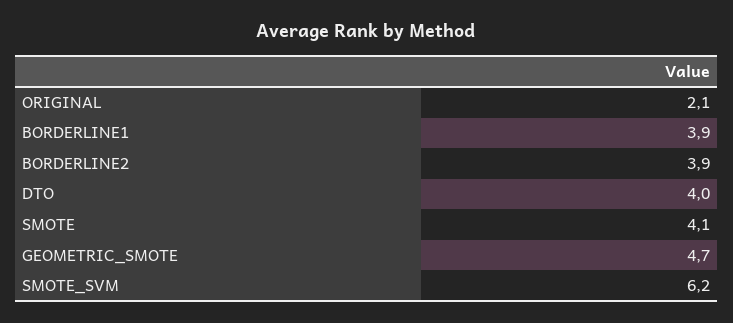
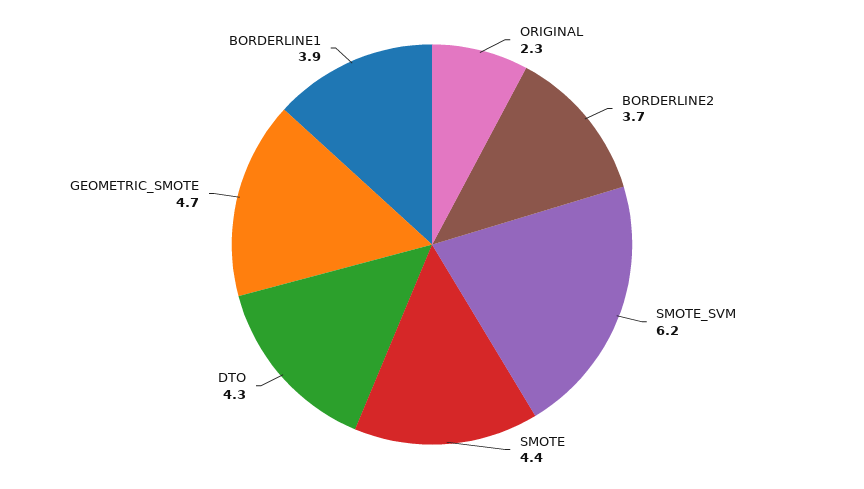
ORIGINAL: 2.1 -> 2.3
BORDERLINE2: 3.9 -> 3.7
DTO: 4 -> 4.3
SMOTE: 4.1 -> 4.4

